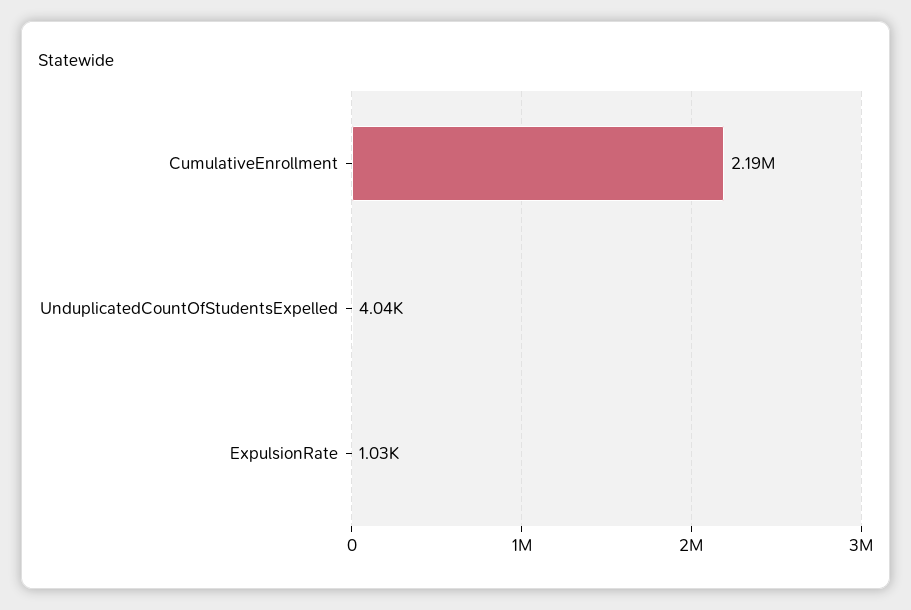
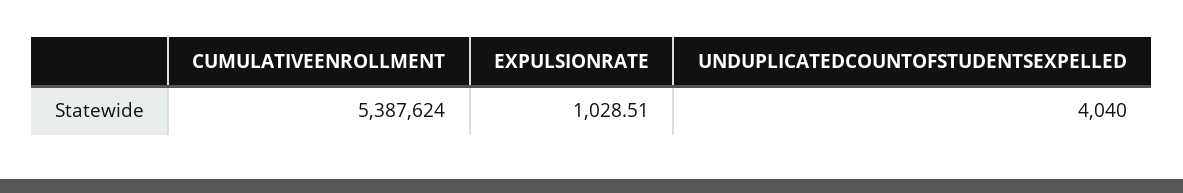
CumulativeEnrollment: 2190000 -> 5387624

